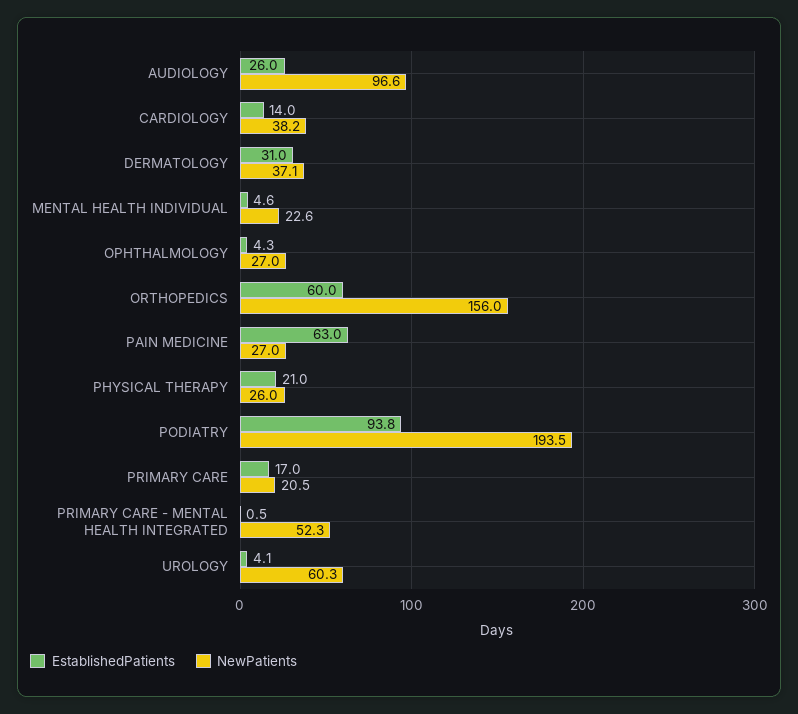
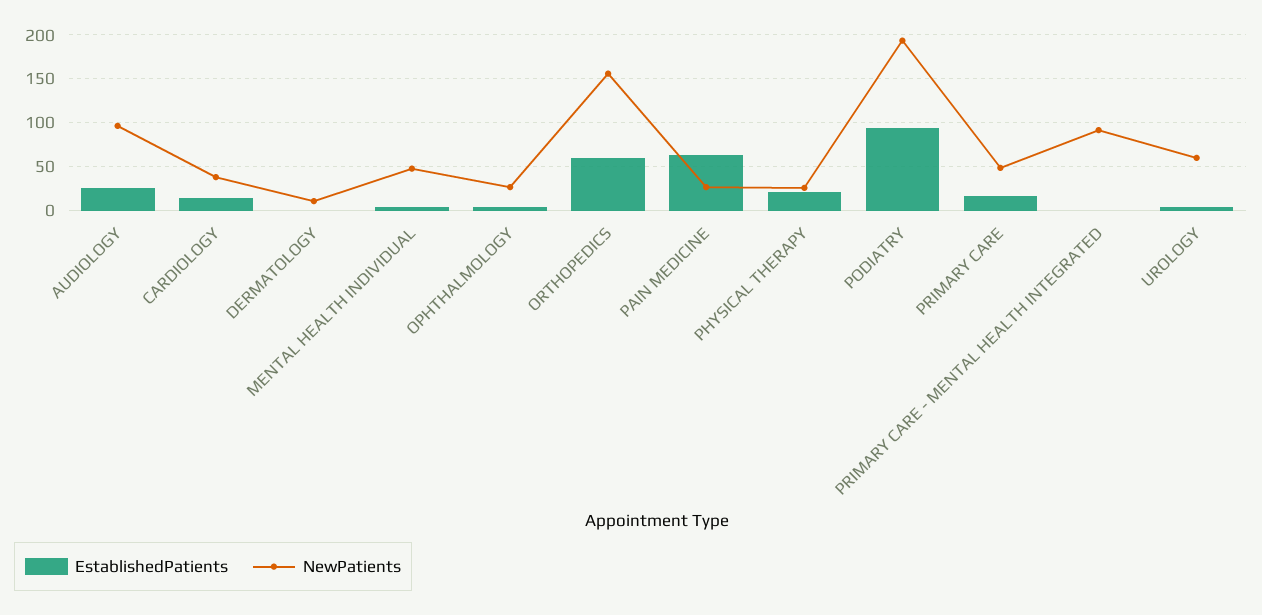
EstablishedPatients, DERMATOLOGY: 31 -> 0
NewPatients, DERMATOLOGY: 37.1 -> 10
NewPatients, MENTAL HEALTH INDIVIDUAL: 22.6 -> 50
NewPatients, PRIMARY CARE: 20.5 -> 50
NewPatients, PRIMARY CARE - MENTAL HEALTH INTEGRATED: 52.3 -> 90

